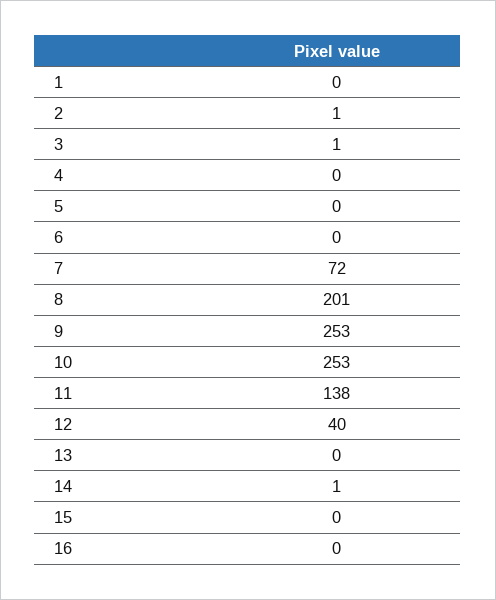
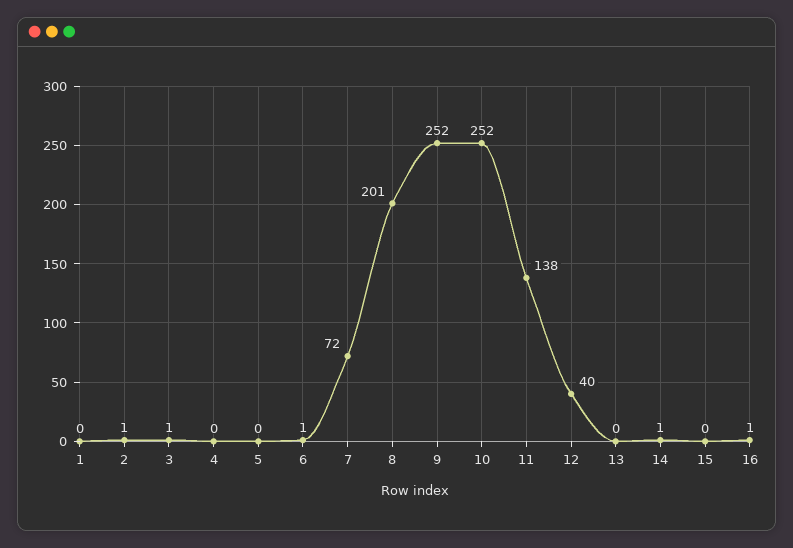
6: 0 -> 1
9: 253 -> 252
10: 253 -> 252
16: 0 -> 1

